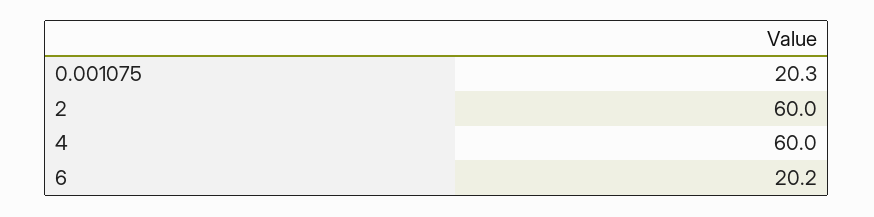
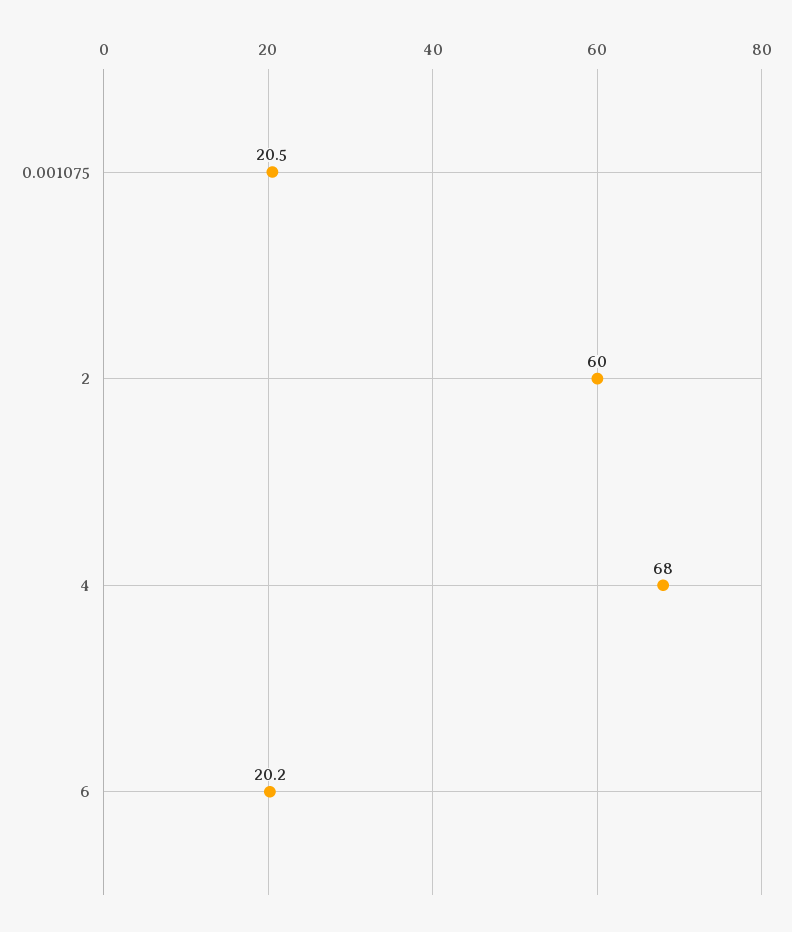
0.001075: 20.3 -> 20.5
4: 60 -> 68

